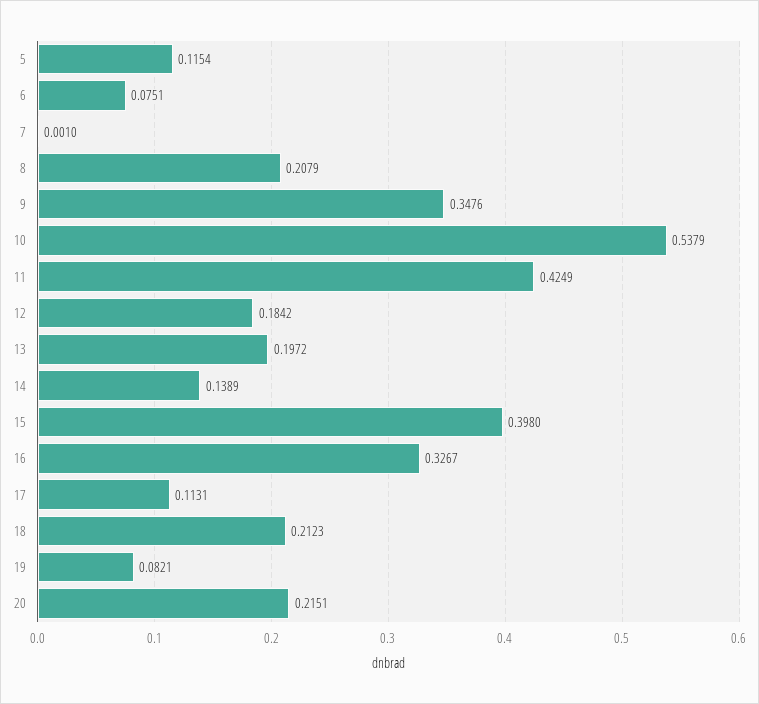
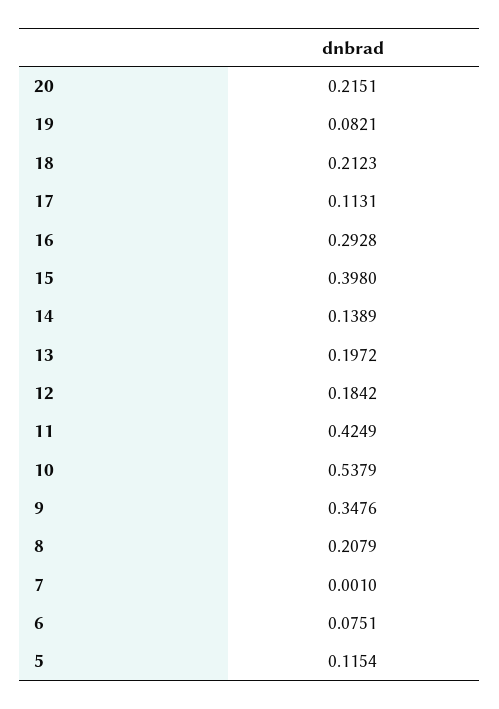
16: 0.3267 -> 0.2928

